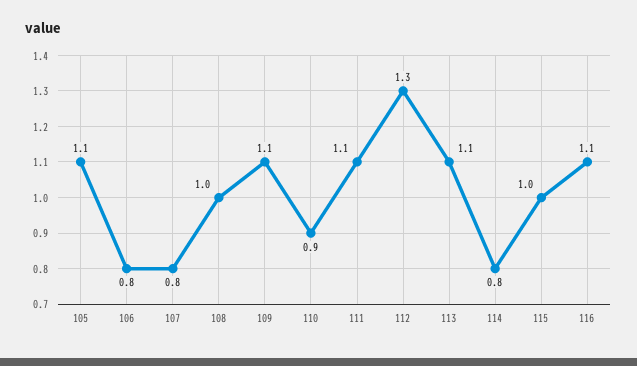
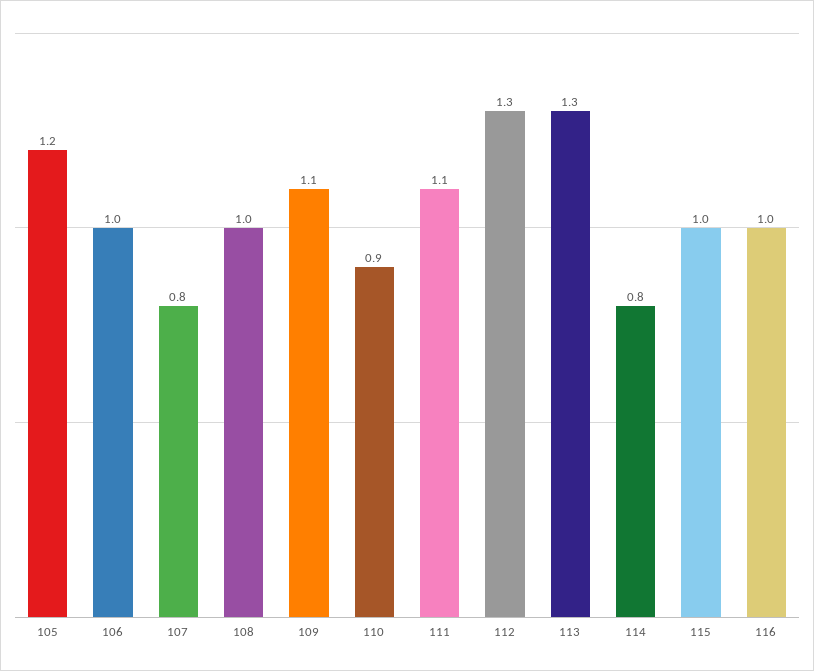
105: 1.1 -> 1.2
106: 0.8 -> 1
113: 1.1 -> 1.3
116: 1.1 -> 1

